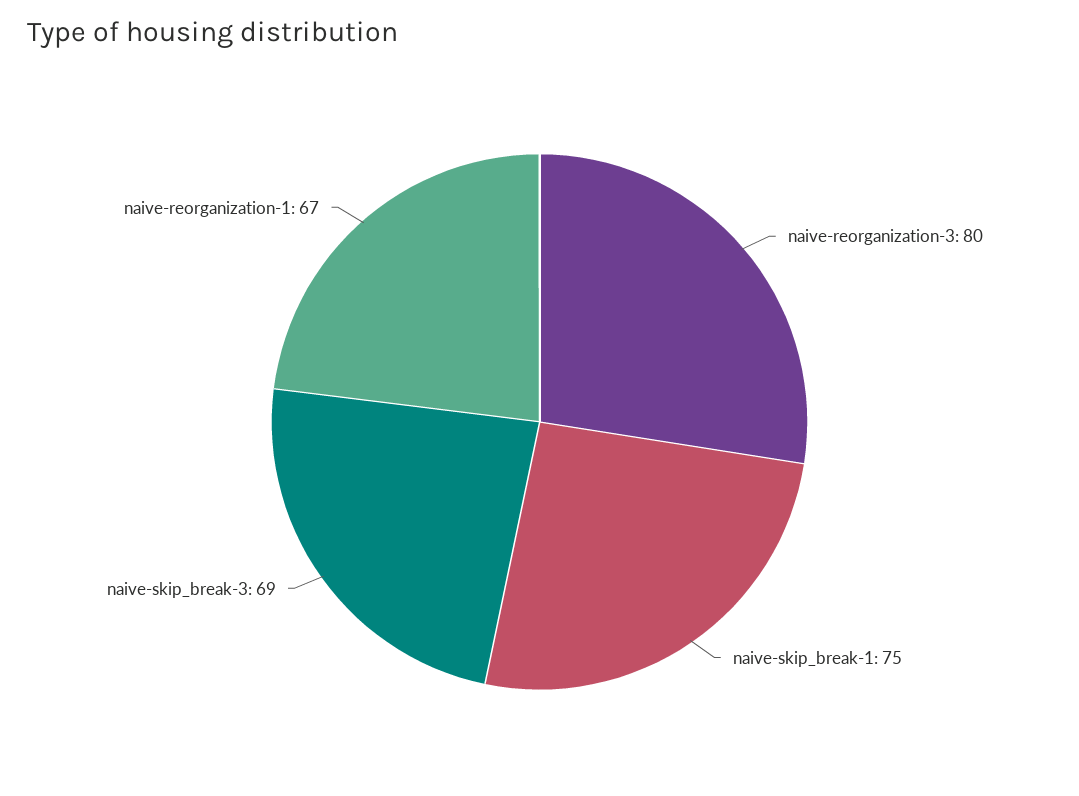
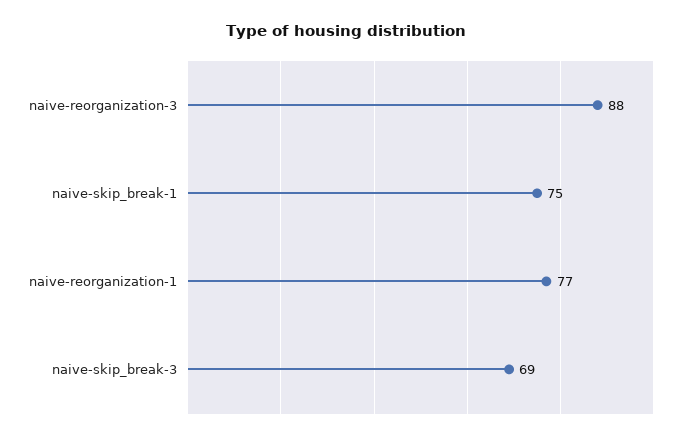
naive-reorganization-3: 80 -> 88
naive-reorganization-1: 67 -> 77

